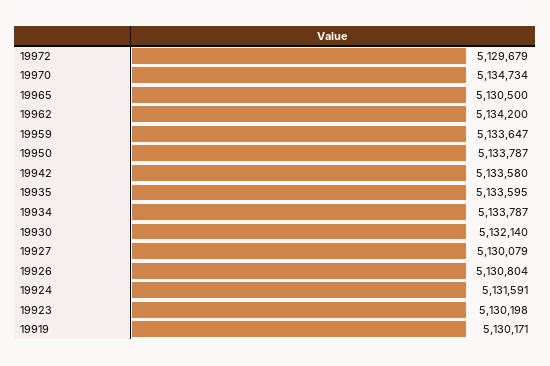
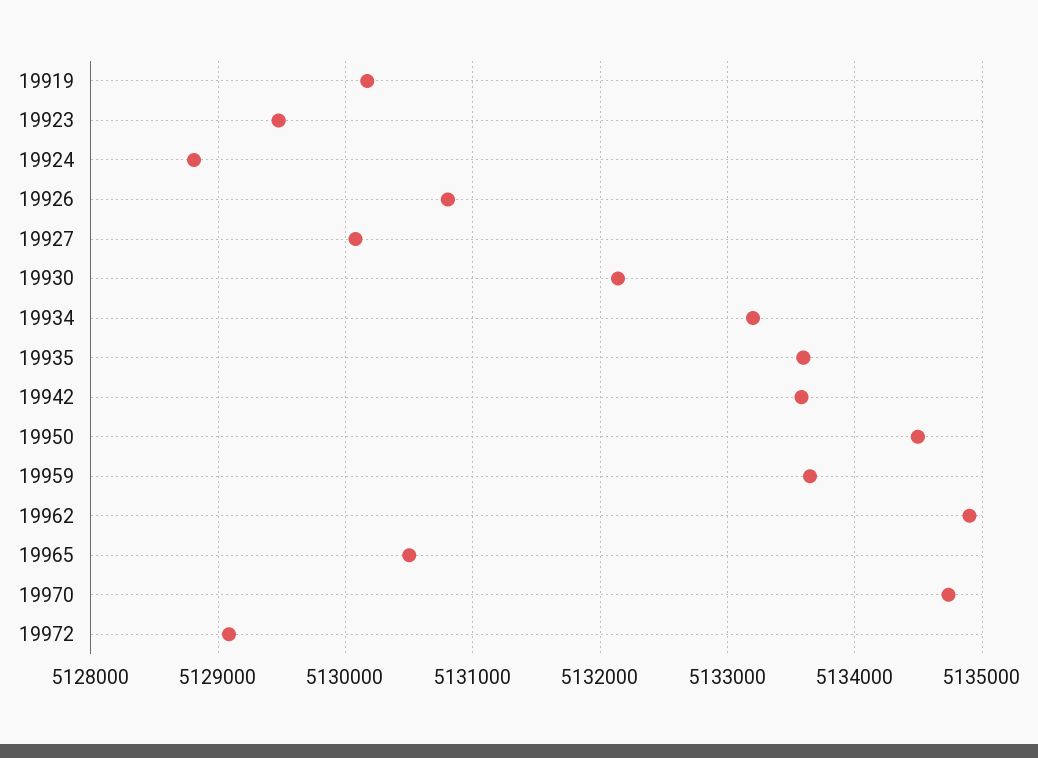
19972: 5129679 -> 5129100
19962: 5134200 -> 5134900
19950: 5133787 -> 5134500
19934: 5133787 -> 5133200
19924: 5131591 -> 5128800
19923: 5130198 -> 5129500

